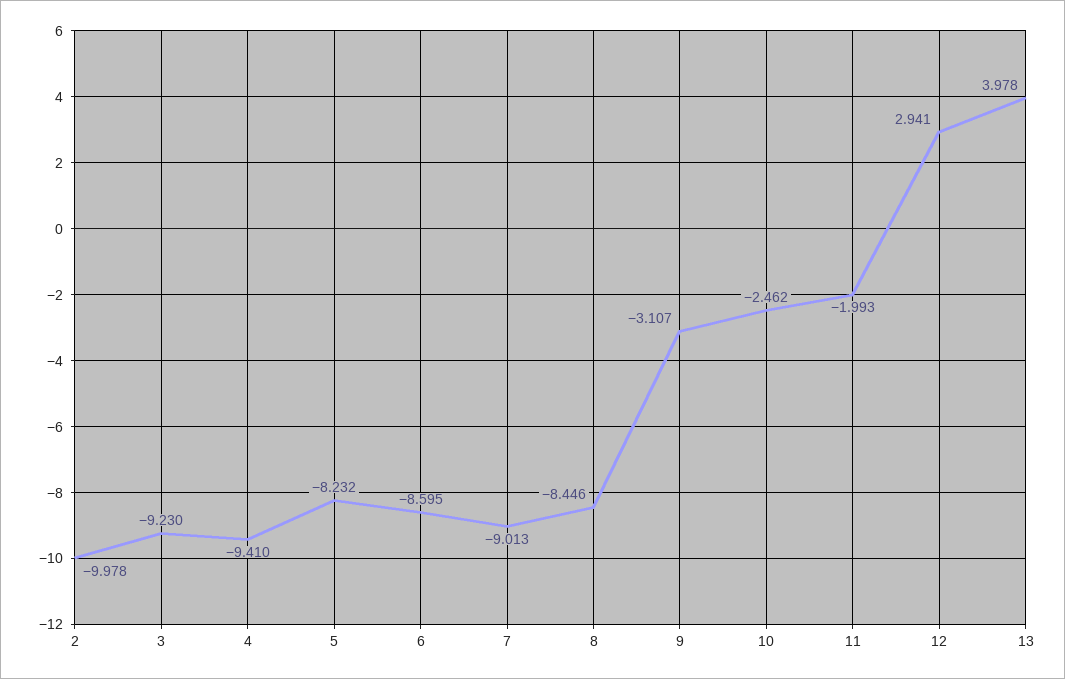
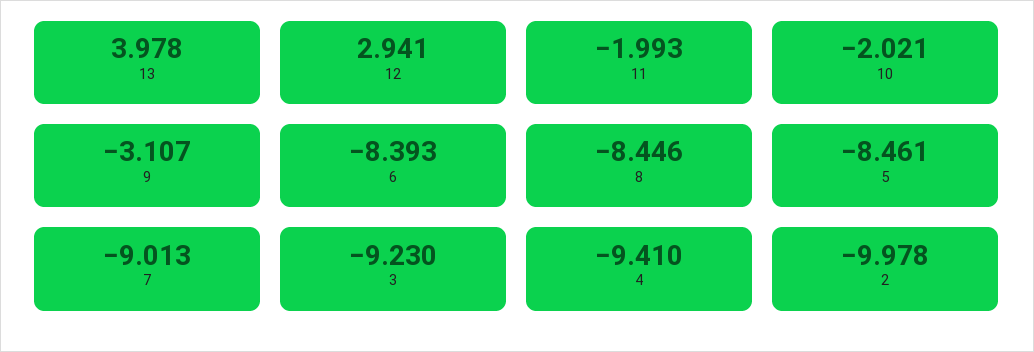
5: -8.232 -> -8.461
6: -8.595 -> -8.393
10: -2.462 -> -2.021

